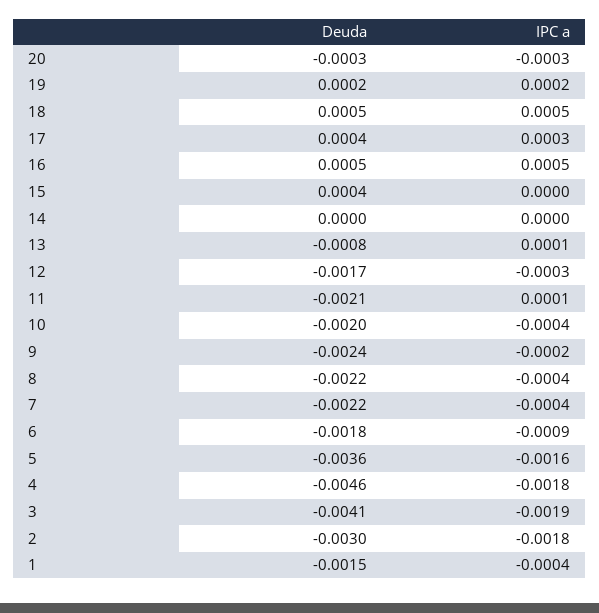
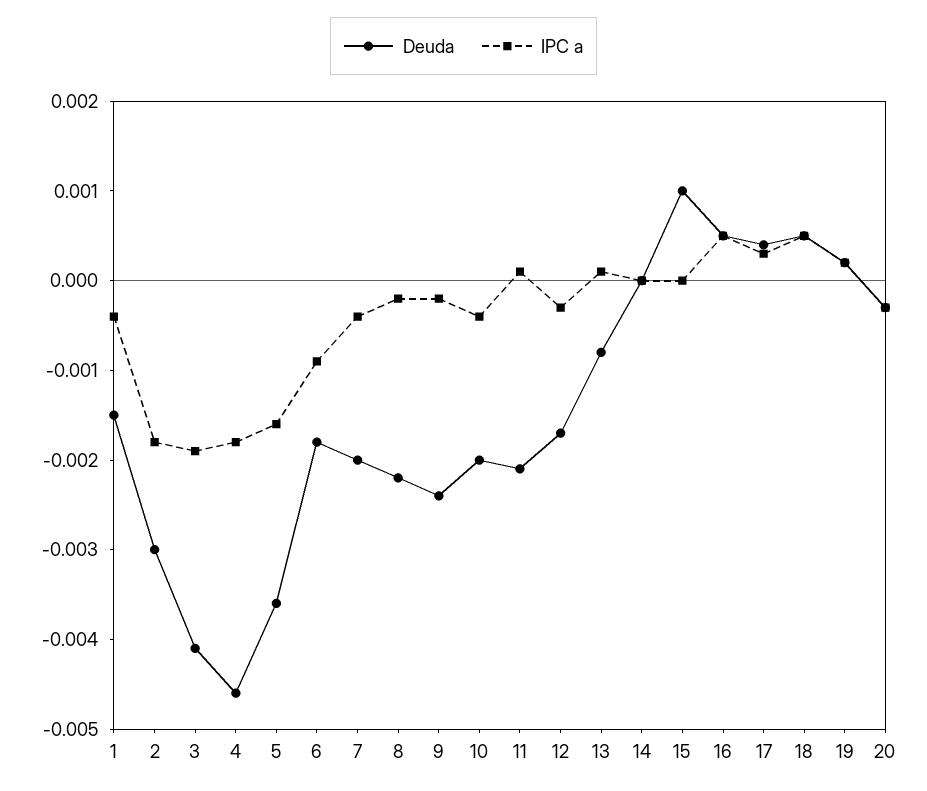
Deuda, 15: 0.0004 -> 0.001
IPC a, 8: -0.0004 -> -0.0002
Deuda, 7: -0.0022 -> -0.002

